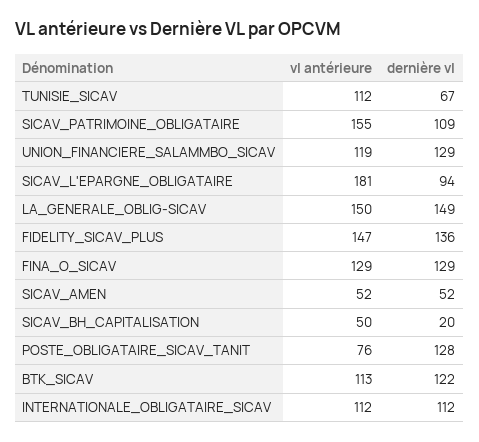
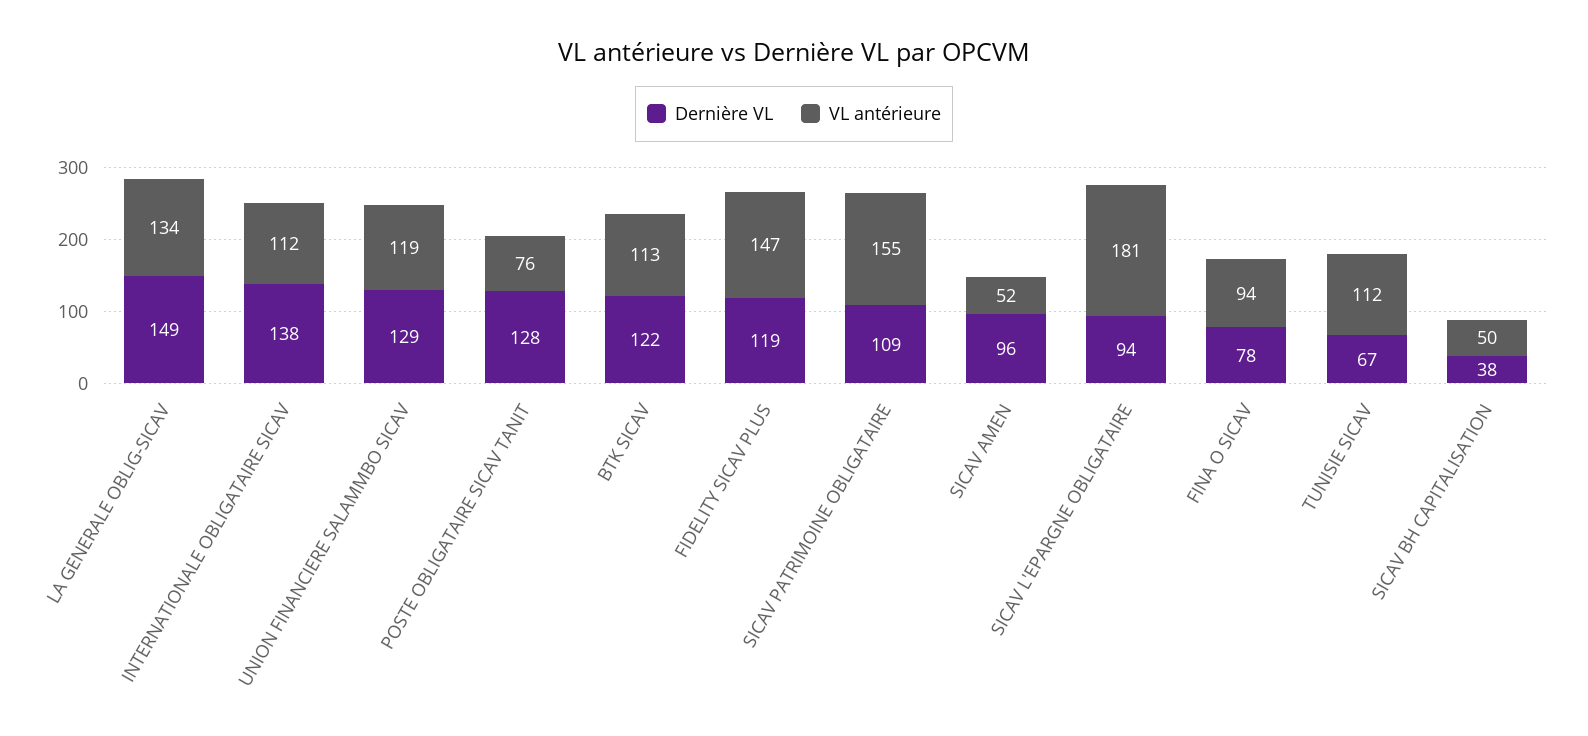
vl antérieure, LA_GENERALE_OBLIG-SICAV: 150 -> 134
dernière vl, FIDELITY_SICAV_PLUS: 136 -> 119
vl antérieure, FINA_O_SICAV: 129 -> 94
dernière vl, FINA_O_SICAV: 129 -> 78
dernière vl, SICAV_AMEN: 52 -> 96
dernière vl, SICAV_BH_CAPITALISATION: 20 -> 38
dernière vl, INTERNATIONALE_OBLIGATAIRE_SICAV: 112 -> 138

